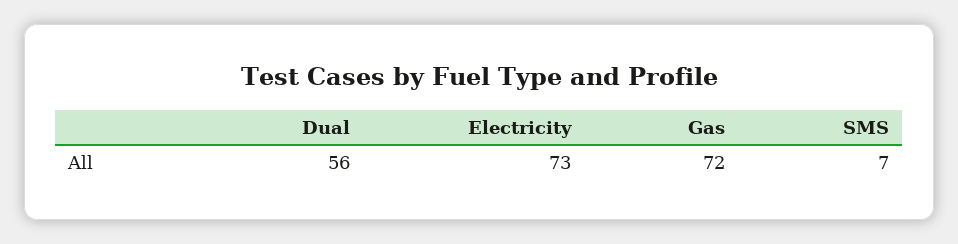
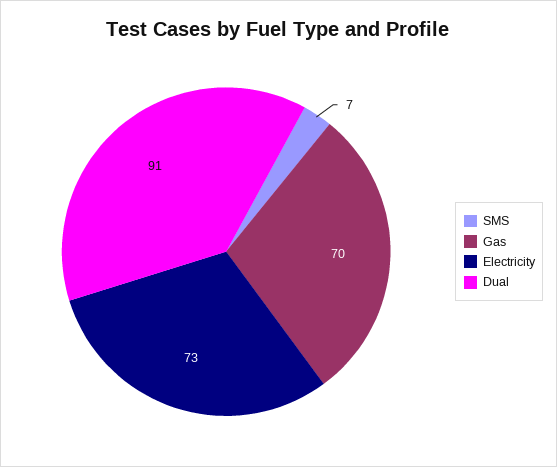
Dual: 56 -> 91
Gas: 72 -> 70

